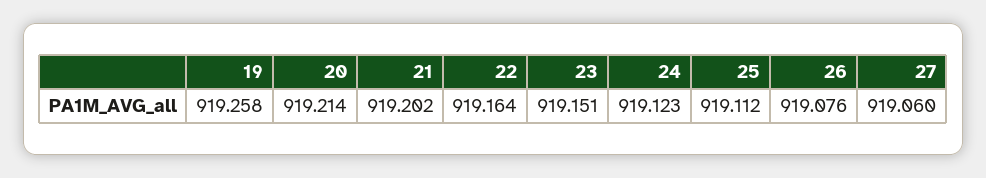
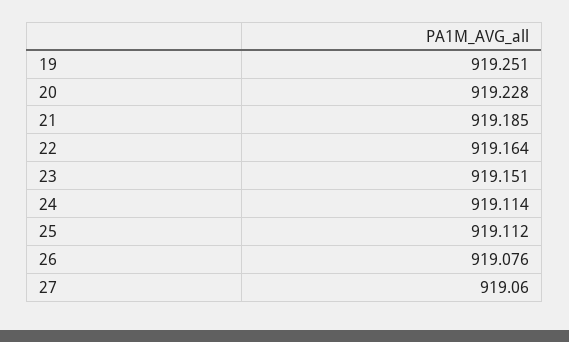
19: 919.258 -> 919.251
20: 919.214 -> 919.228
21: 919.202 -> 919.185
24: 919.123 -> 919.114

